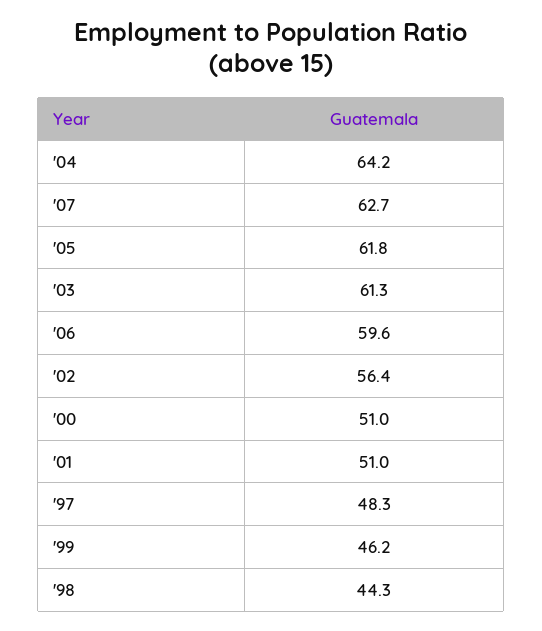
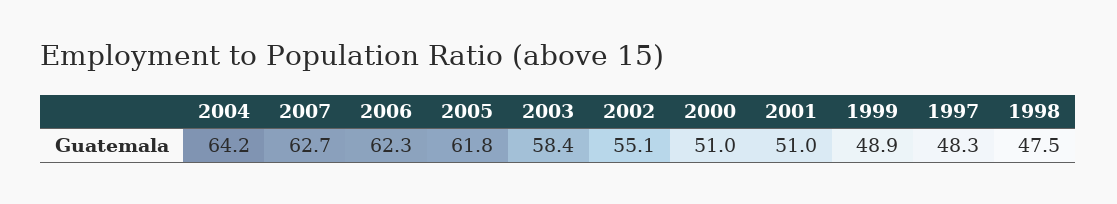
'03: 61.3 -> 58.4
'06: 59.6 -> 62.3
'02: 56.4 -> 55.1
'99: 46.2 -> 48.9
'98: 44.3 -> 47.5

